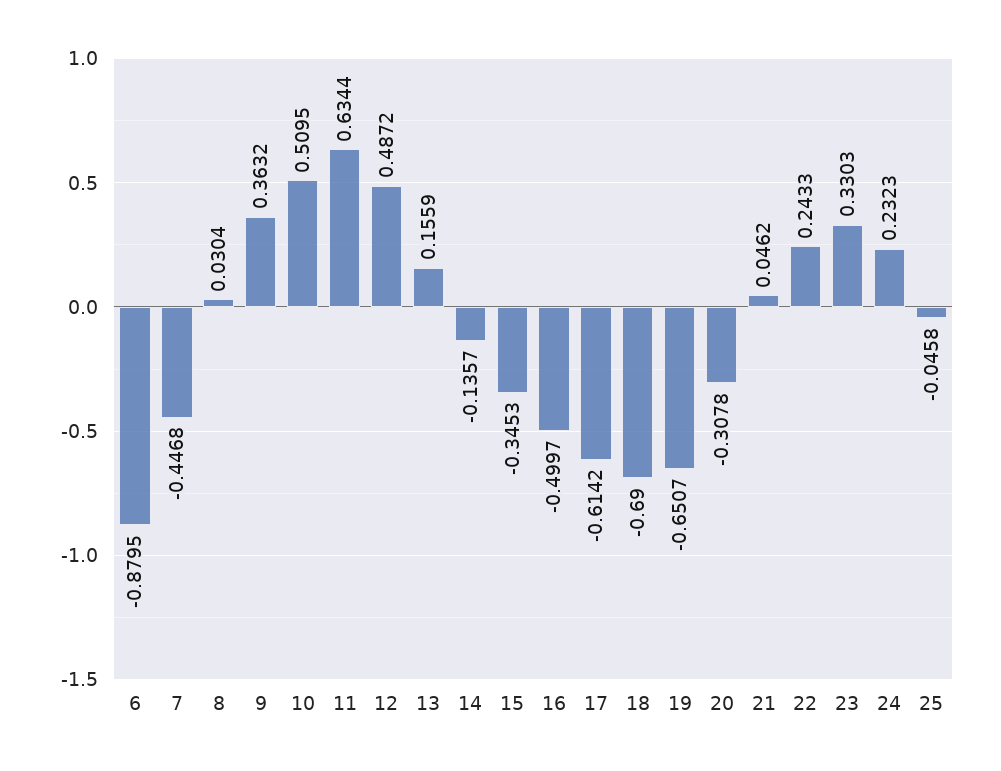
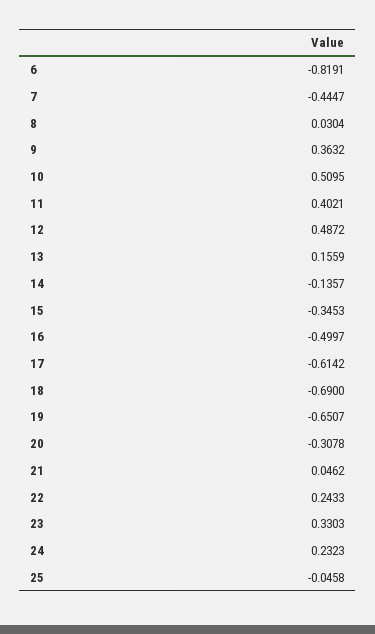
6: -0.8795 -> -0.8191
7: -0.4468 -> -0.4447
11: 0.6344 -> 0.4021

